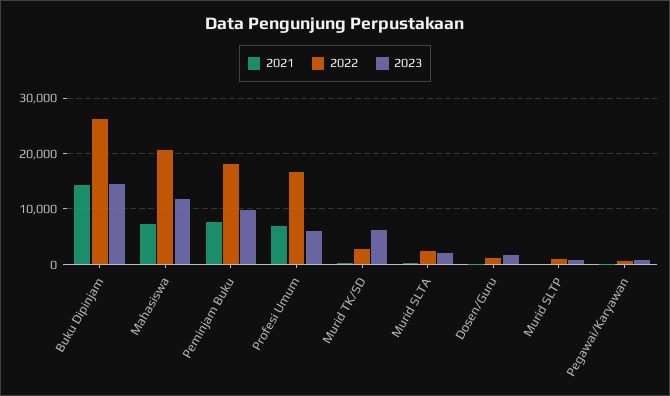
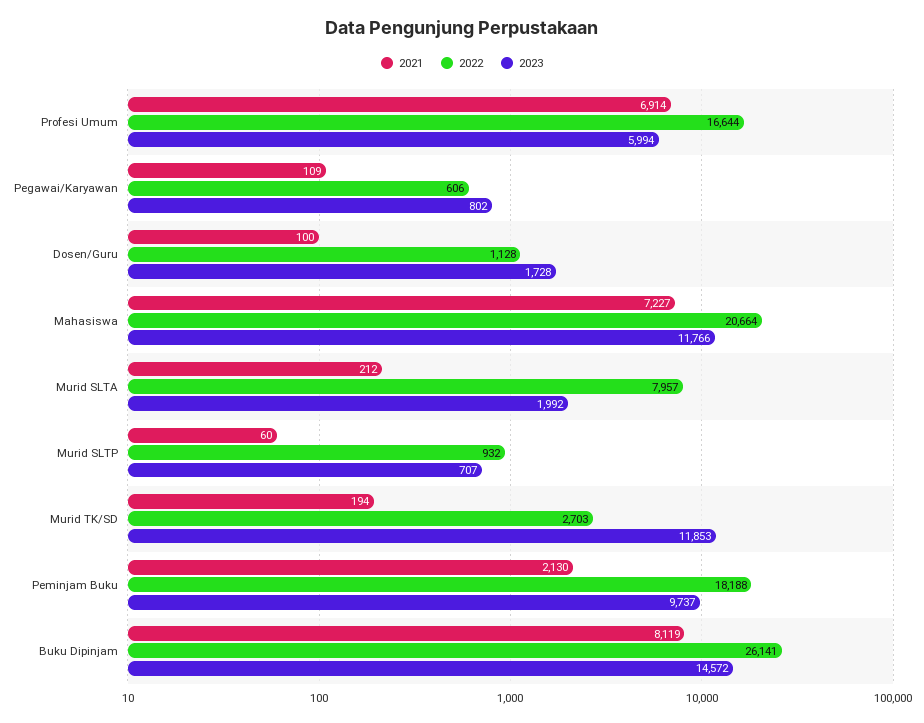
2021, Buku Dipinjam: 14000 -> 8119
2021, Peminjam Buku: 8000 -> 2130
2023, Murid TK/SD: 6000 -> 11853
2022, Murid SLTA: 2000 -> 7957

